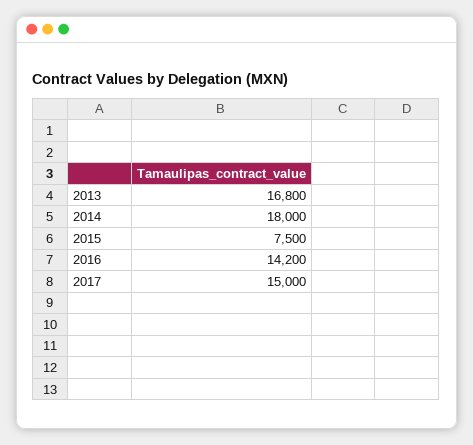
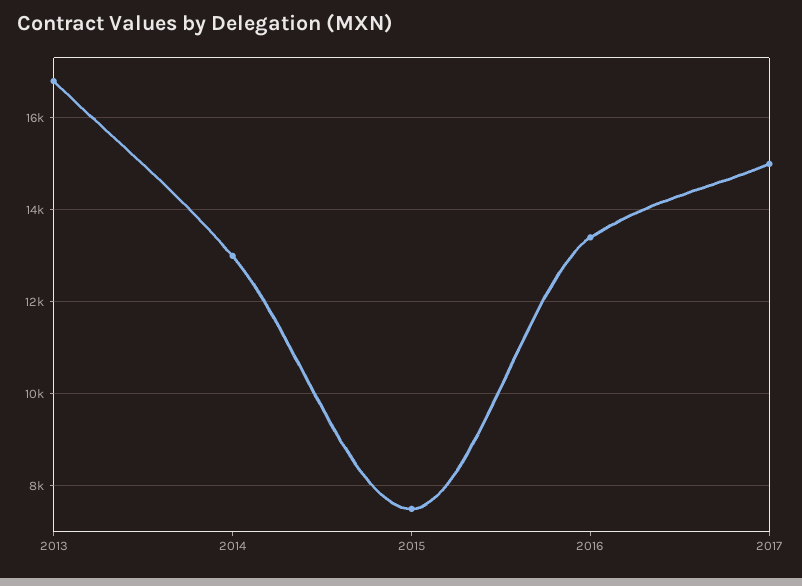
2014: 18000 -> 13000
2016: 14200 -> 13400

